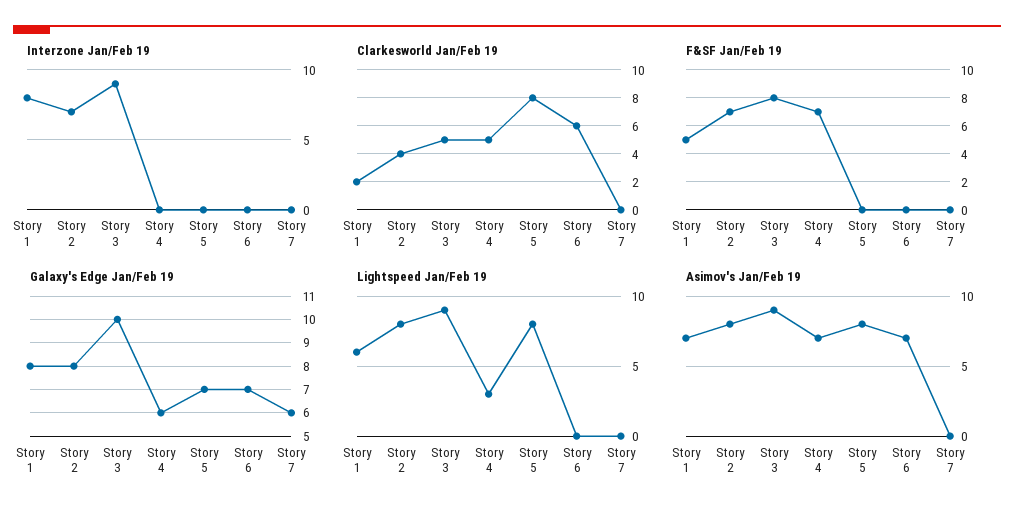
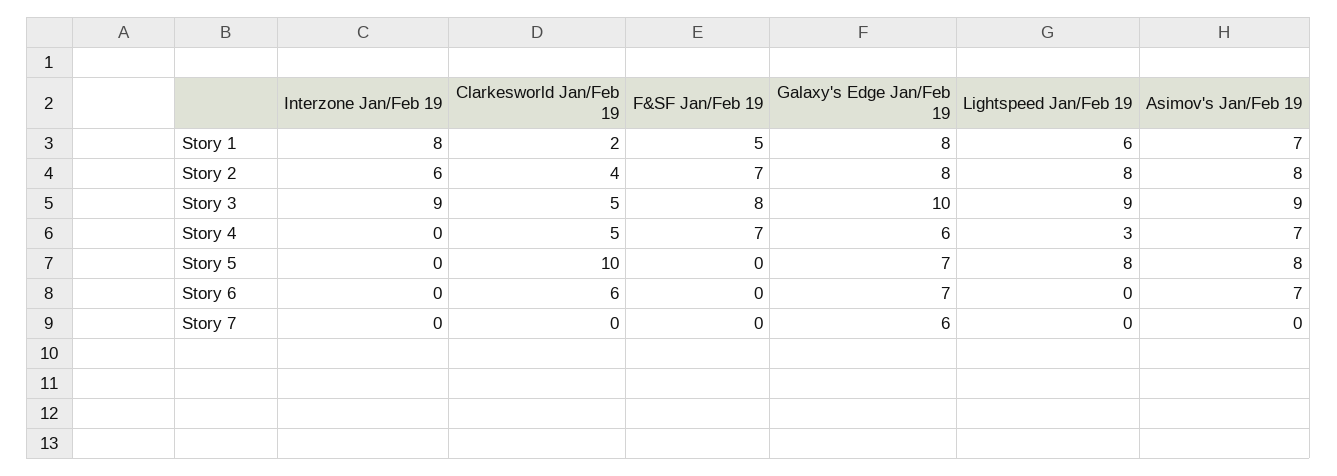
Interzone Jan/Feb 19, Story 2: 7 -> 6
Clarkesworld Jan/Feb 19, Story 5: 8 -> 10

